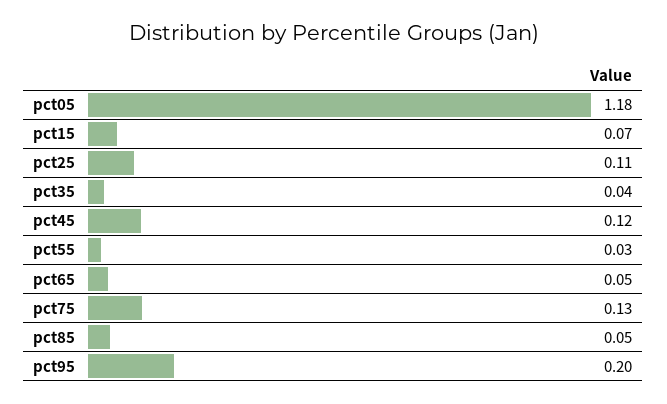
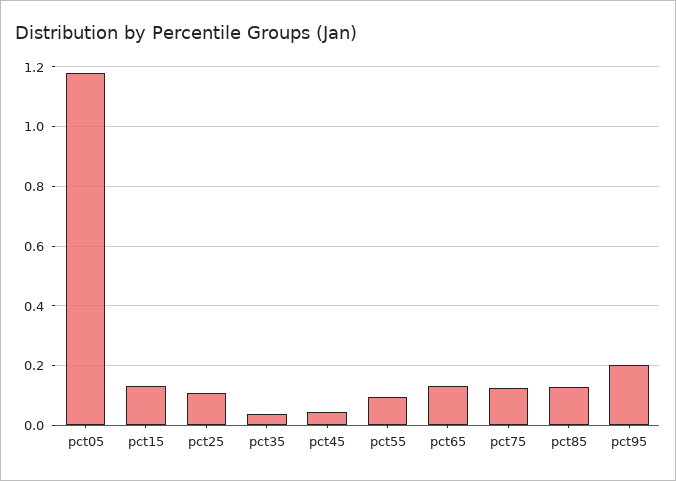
pct15: 0.07 -> 0.125
pct45: 0.12 -> 0.05
pct55: 0.03 -> 0.1
pct65: 0.05 -> 0.125
pct85: 0.05 -> 0.125

